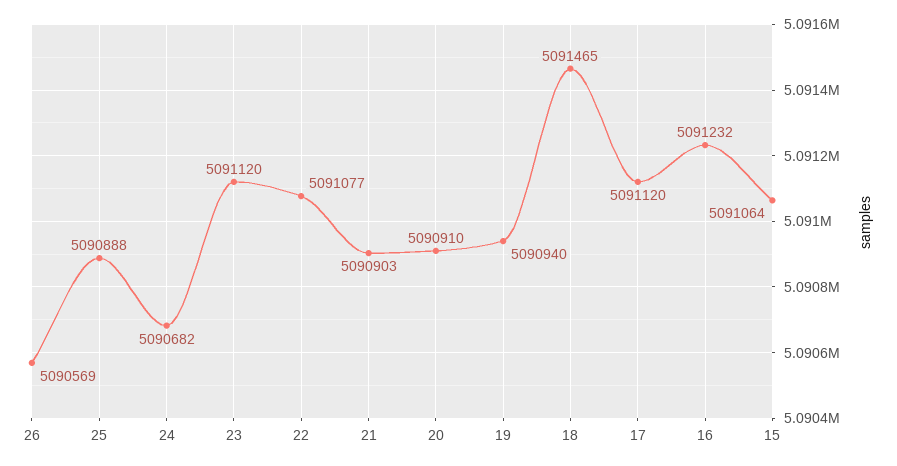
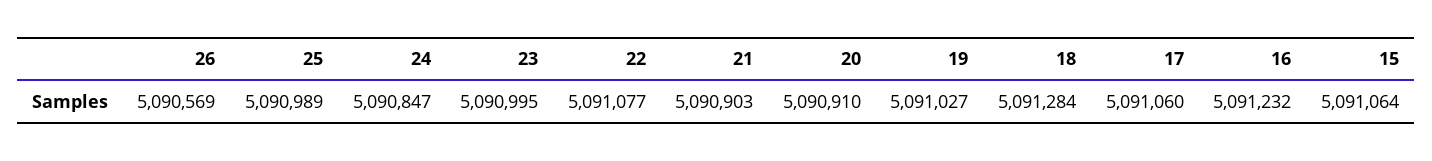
25: 5090888 -> 5090989
24: 5090682 -> 5090847
23: 5091120 -> 5090995
19: 5090940 -> 5091027
18: 5091465 -> 5091284
17: 5091120 -> 5091060

